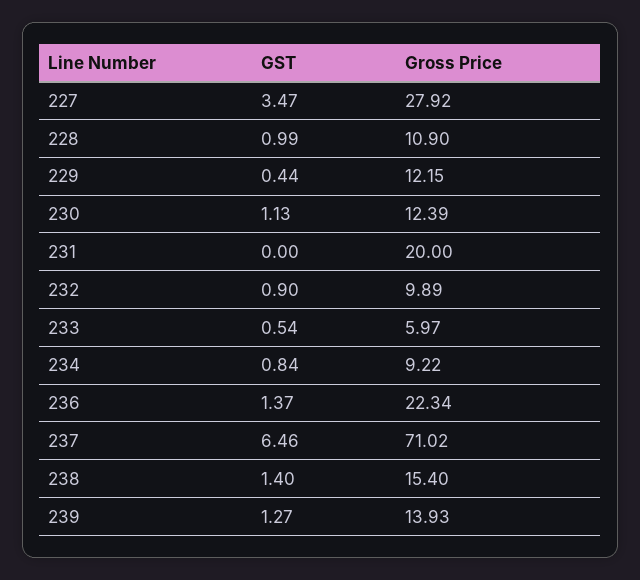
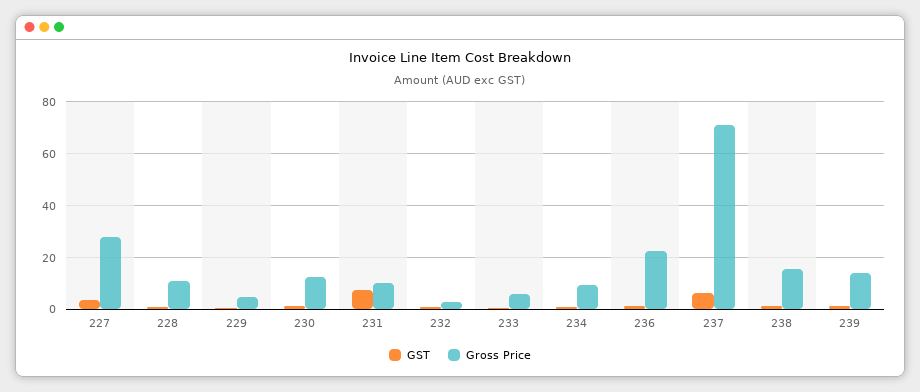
Gross Price, 229: 12.15 -> 5
GST, 231: 0 -> 7.5
Gross Price, 231: 20 -> 10
Gross Price, 232: 9.89 -> 2.5

